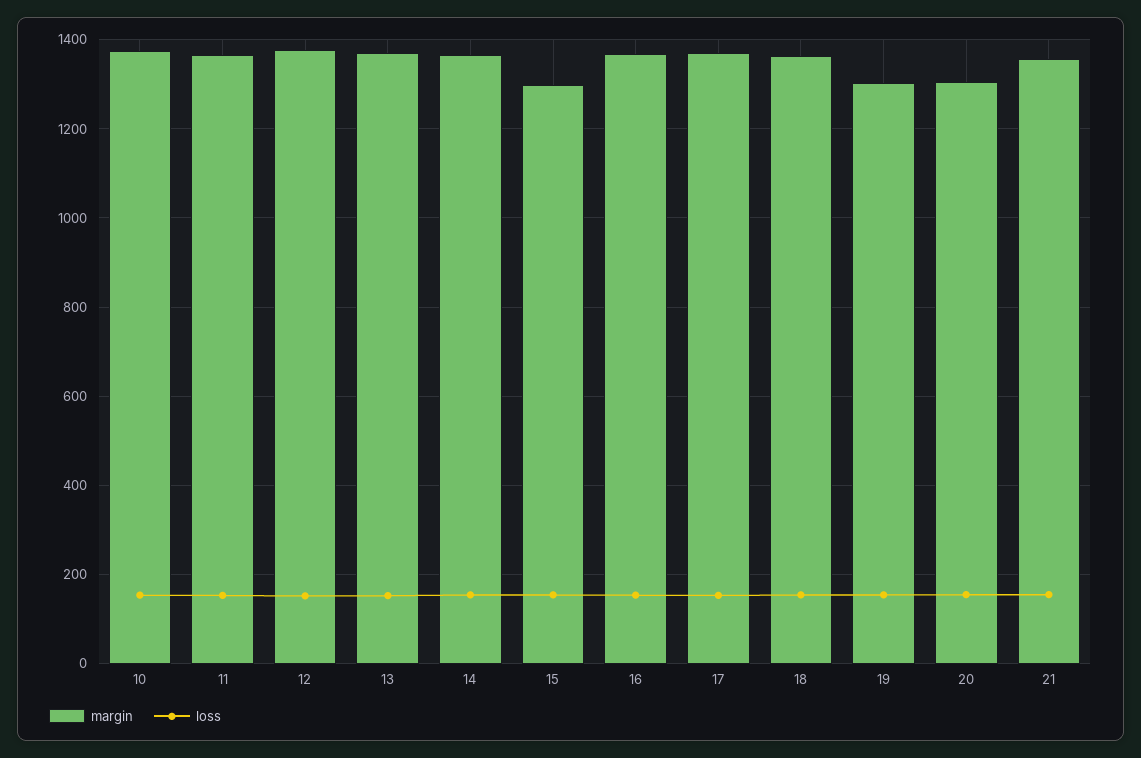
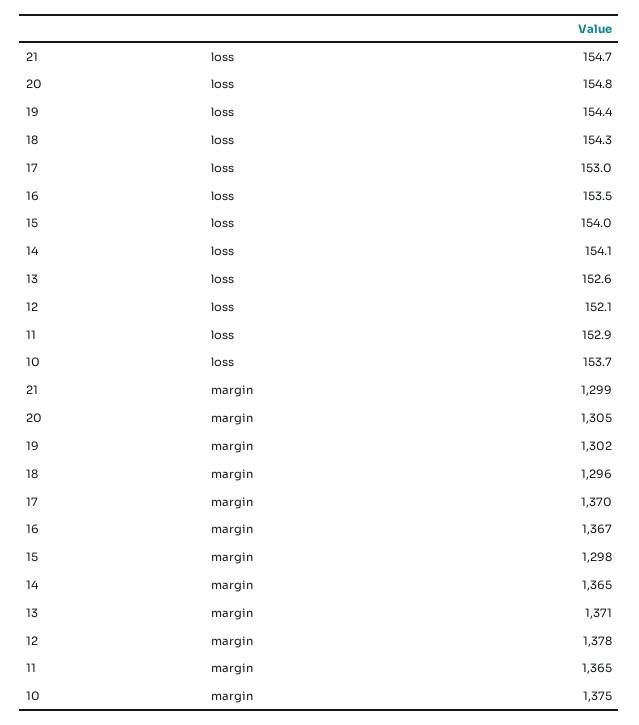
margin, 18: 1360 -> 1296
margin, 21: 1360 -> 1299

